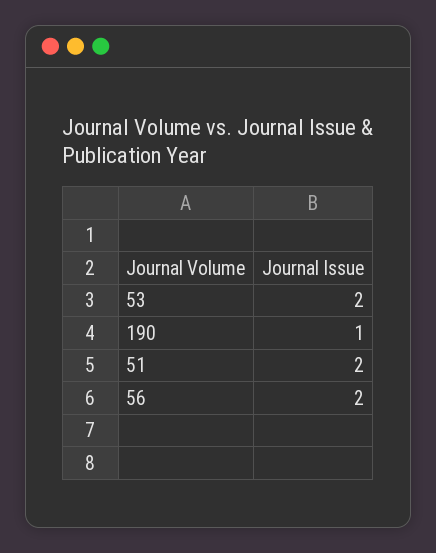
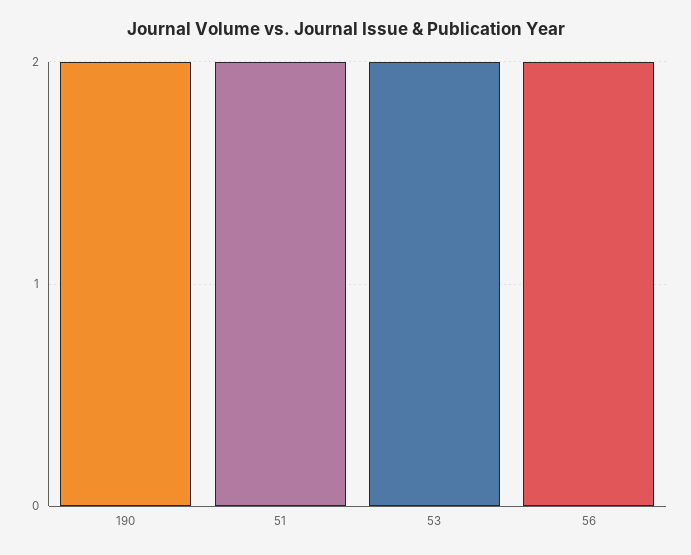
190: 1 -> 2

